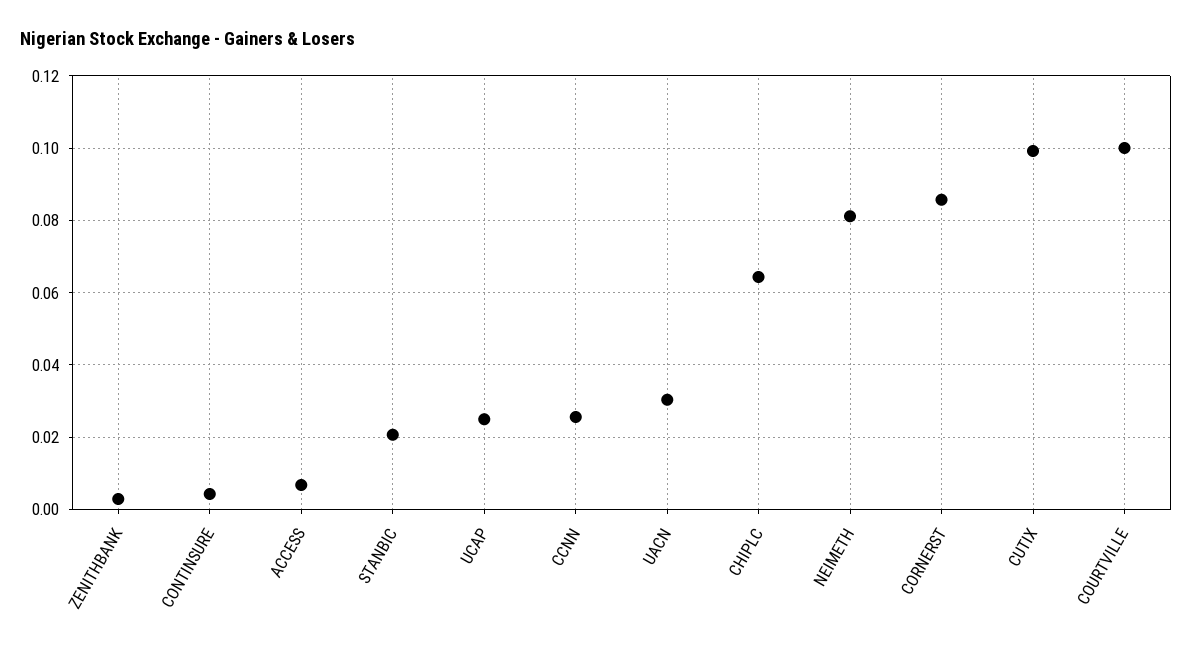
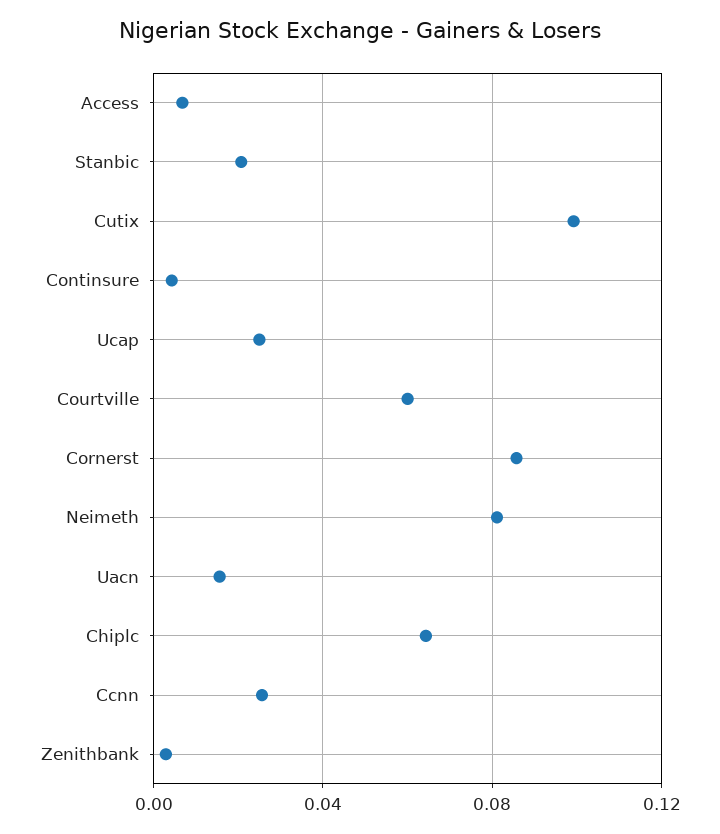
UACN: 0.03 -> 0.015
COURTVILLE: 0.1 -> 0.06

